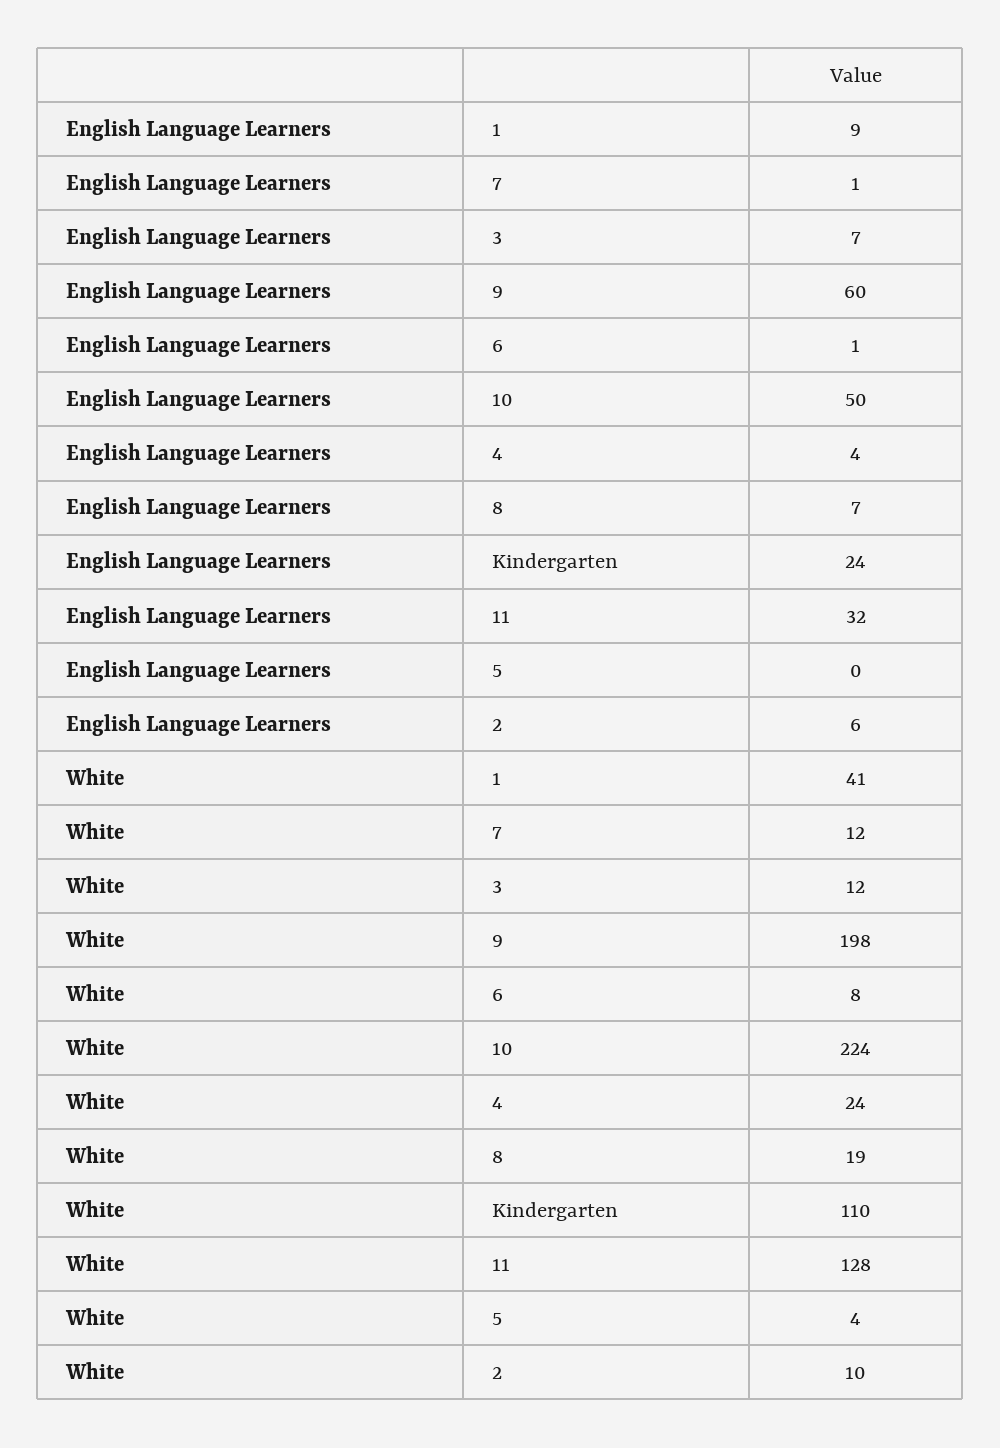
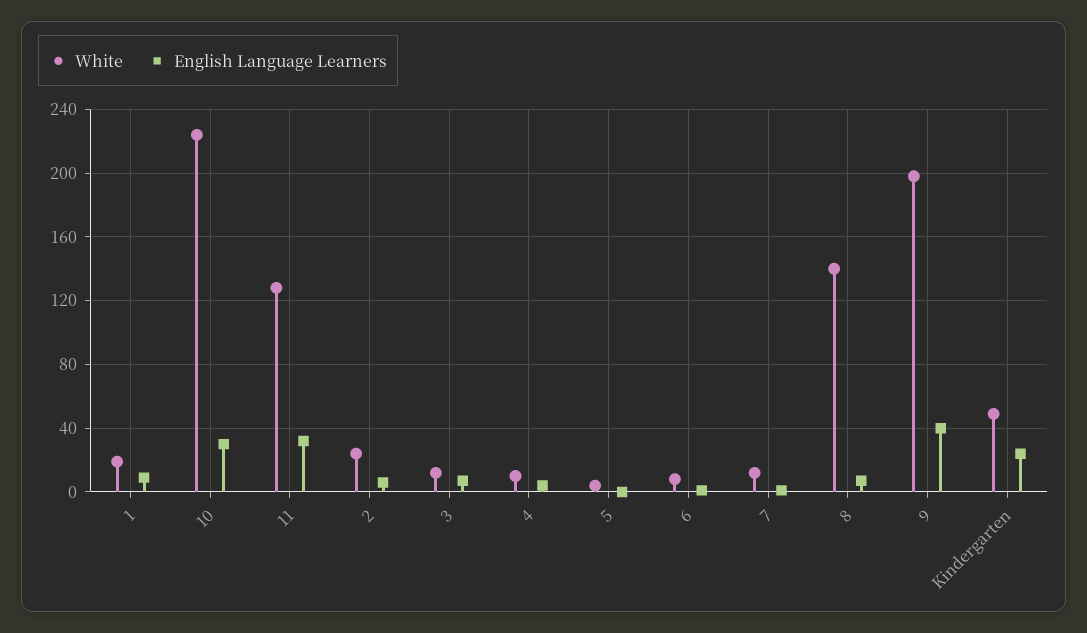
English Language Learners, 9: 60 -> 40
English Language Learners, 10: 50 -> 30
White, 1: 41 -> 20
White, 4: 24 -> 10
White, 8: 19 -> 140
White, Kindergarten: 110 -> 50
White, 2: 10 -> 25

